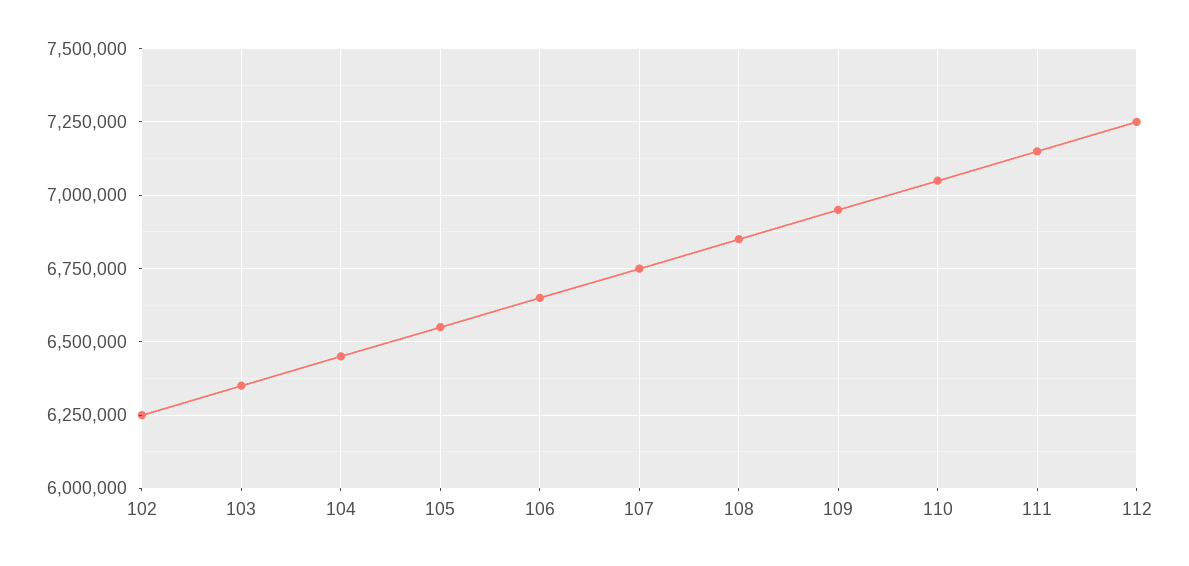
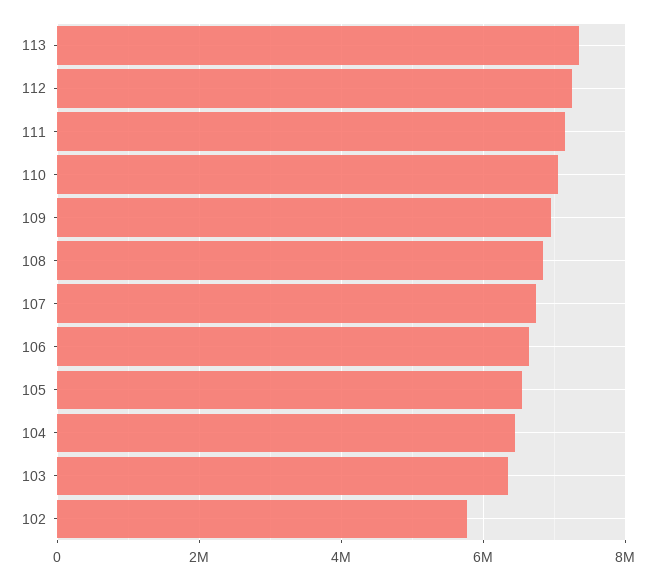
102: 6250000 -> 5800000
113: none -> 7400000

